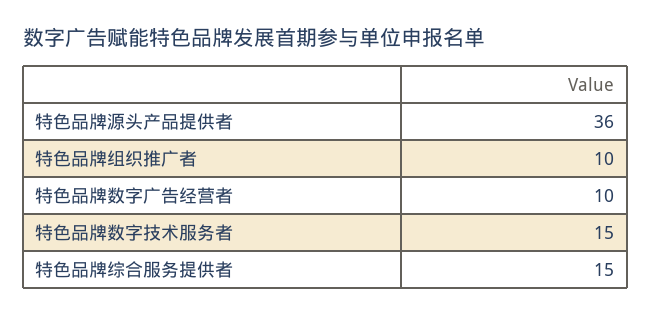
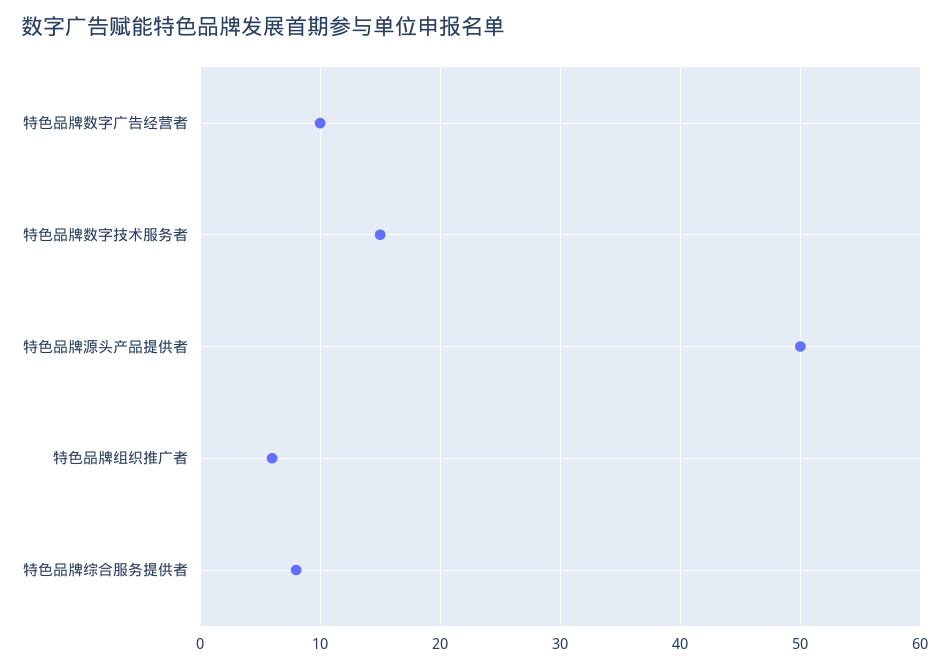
特色品牌源头产品提供者: 36 -> 50
特色品牌组织推广者: 10 -> 6
特色品牌综合服务提供者: 15 -> 8

